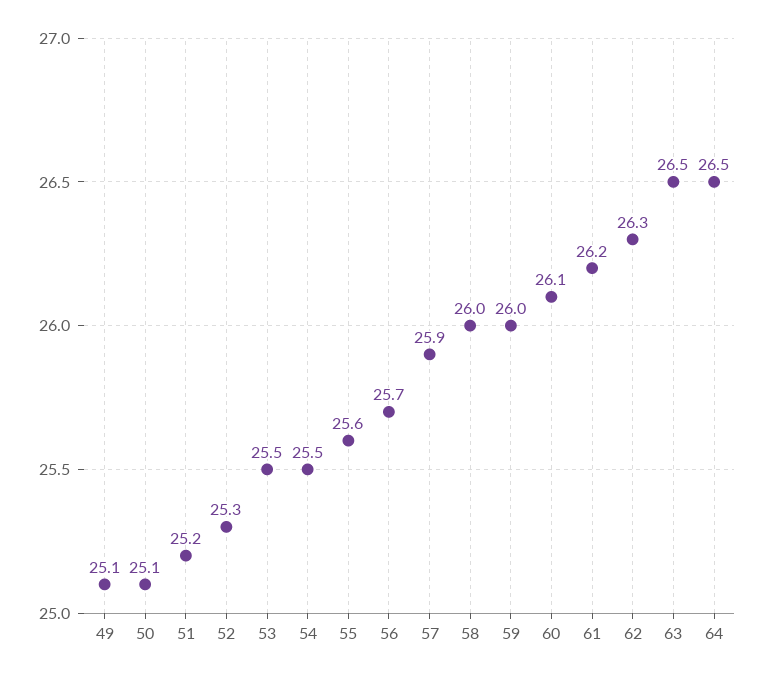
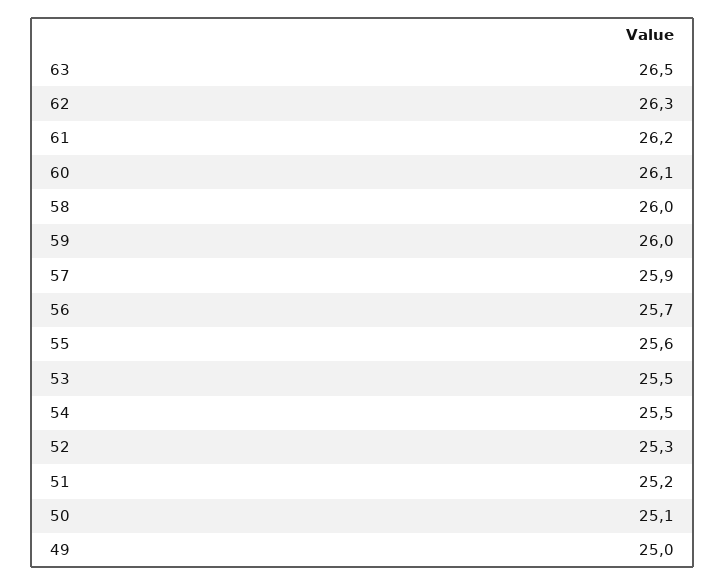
49: 25.1 -> 25
64: 26.5 -> none

